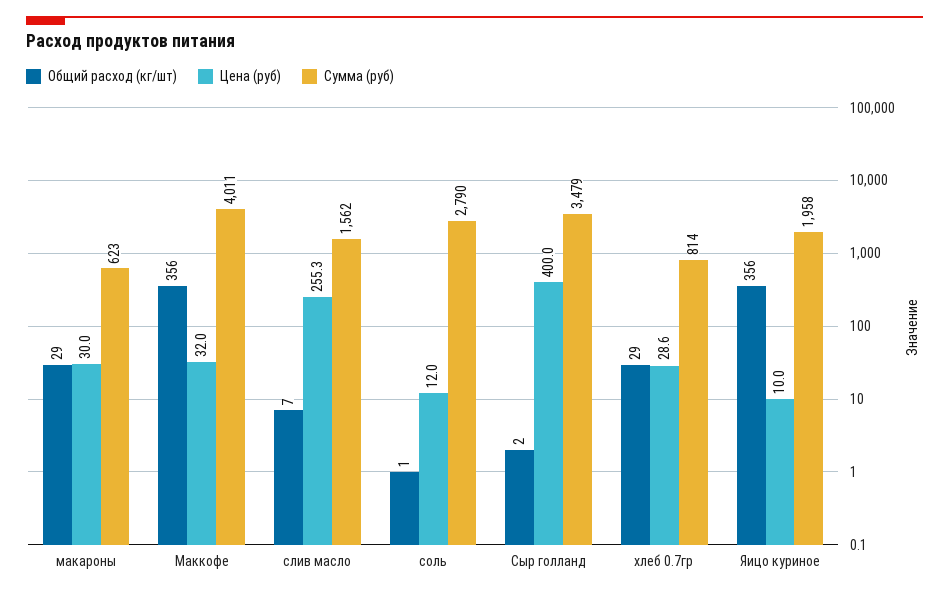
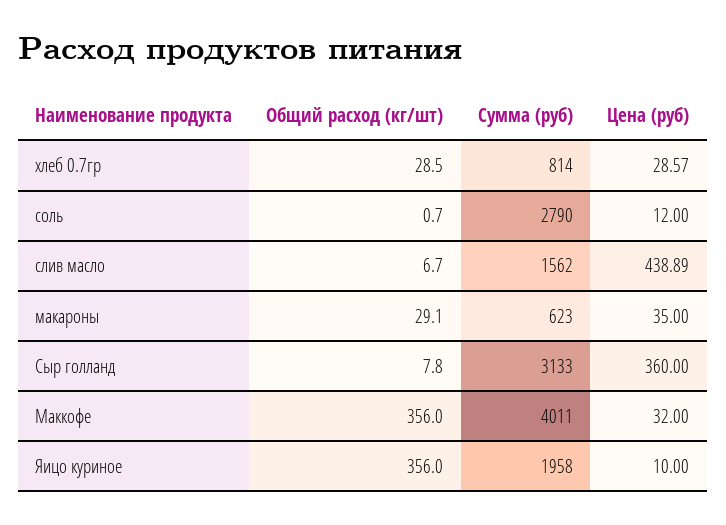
Цена (руб), макароны: 30 -> 35
Цена (руб), слив масло: 255.3 -> 438.89
Общий расход (кг/шт), Сыр голланд: 2 -> 7.8
Цена (руб), Сыр голланд: 400 -> 360
Сумма (руб), Сыр голланд: 3479 -> 3133

